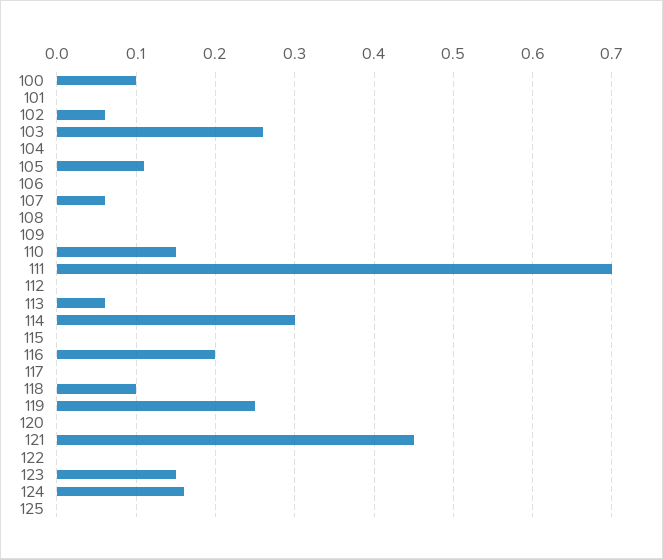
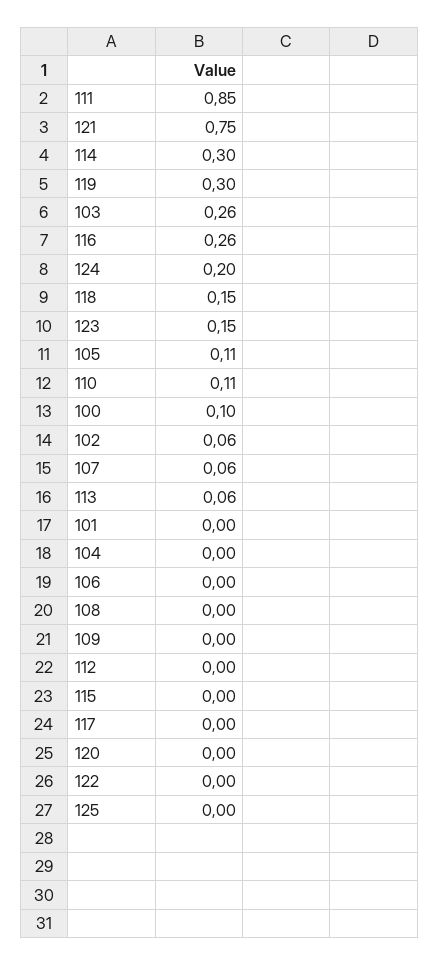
110: 0.15 -> 0.11
111: 0.7 -> 0.85
116: 0.2 -> 0.26
118: 0.1 -> 0.15
119: 0.25 -> 0.3
121: 0.45 -> 0.75
124: 0.16 -> 0.2

